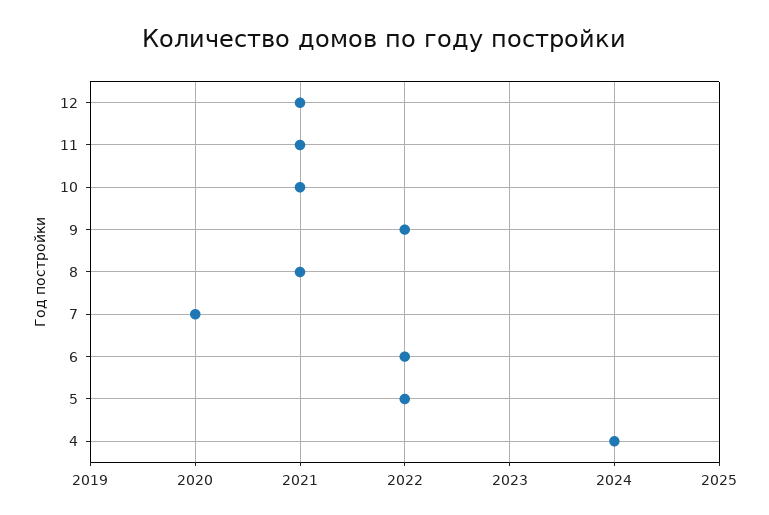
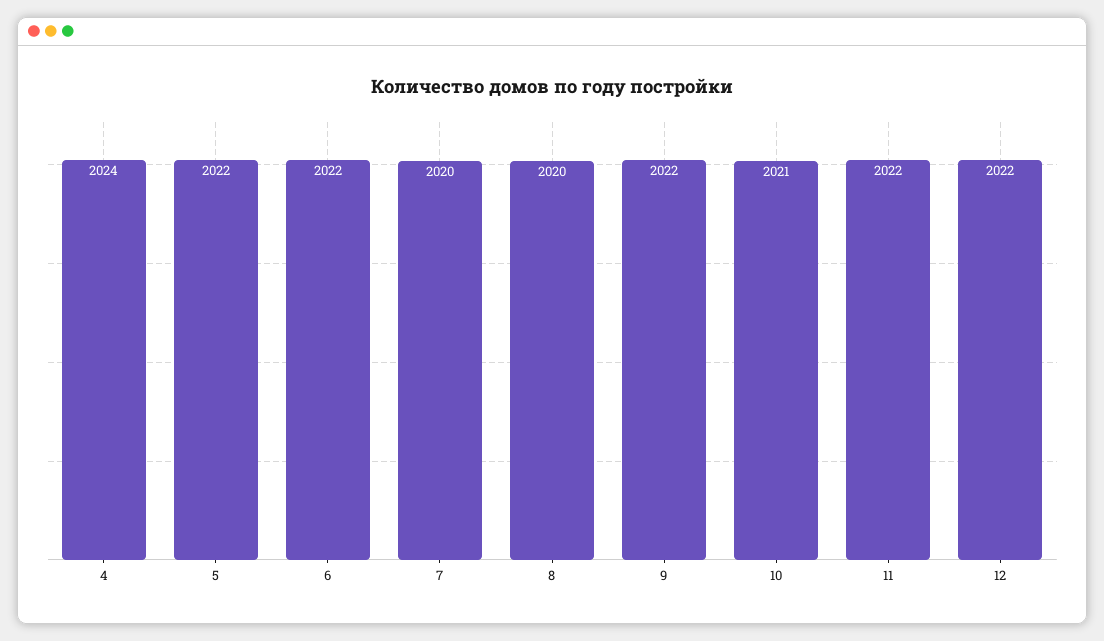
12: 2021 -> 2022
11: 2021 -> 2022
8: 2021 -> 2020

